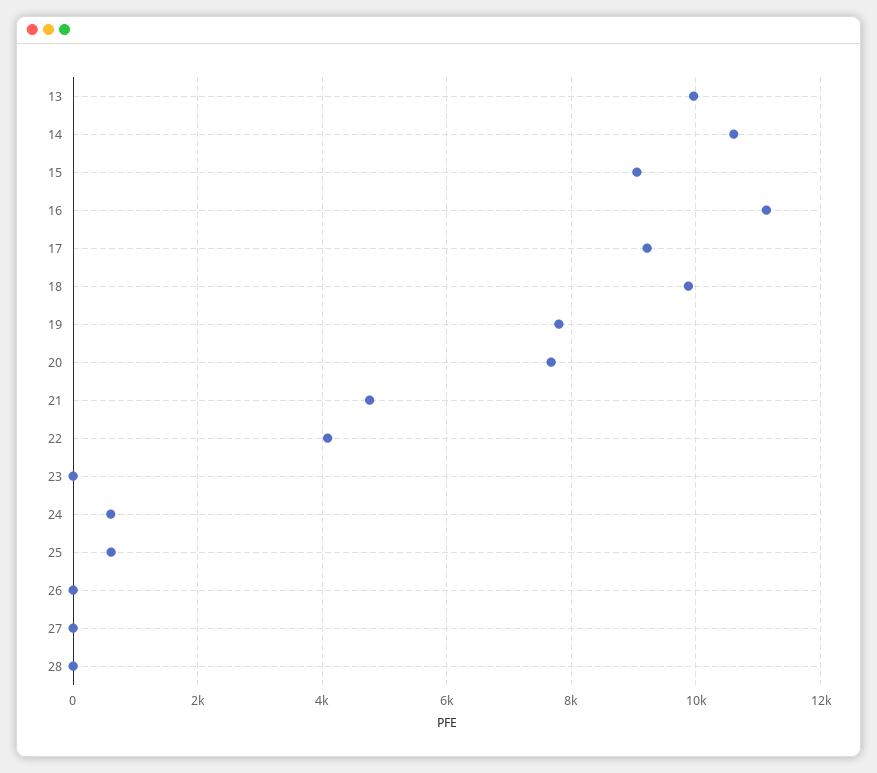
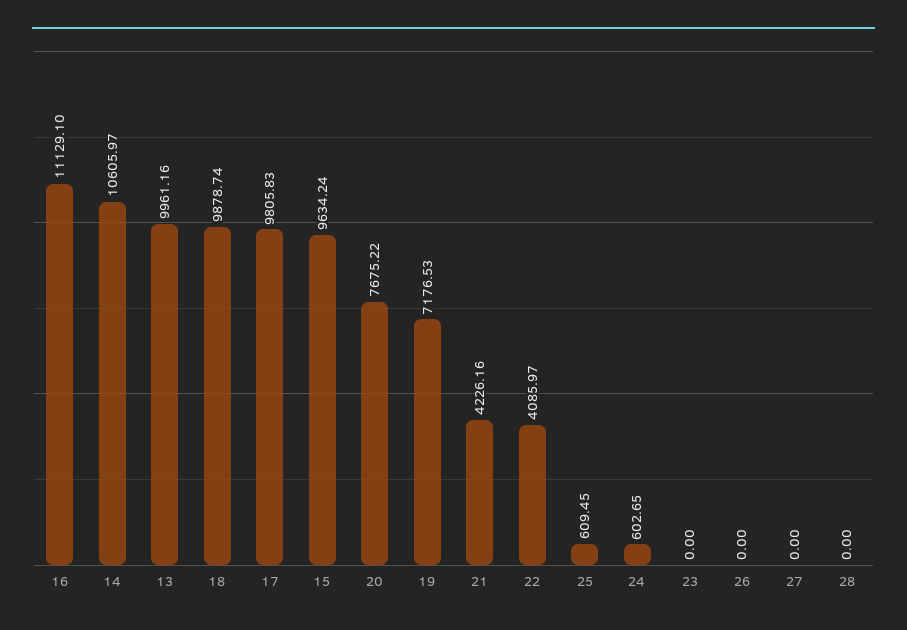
15: 9000 -> 9634.24
17: 9200 -> 9805.83
19: 7800 -> 7176.53
21: 4800 -> 4226.16

